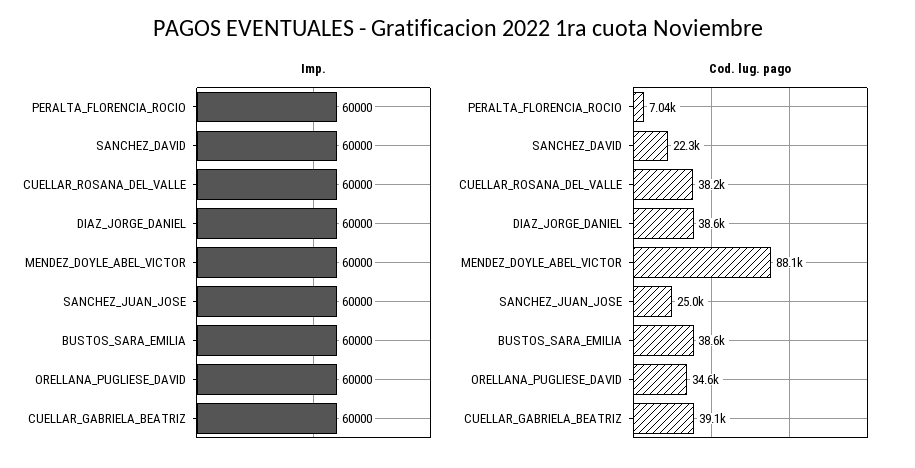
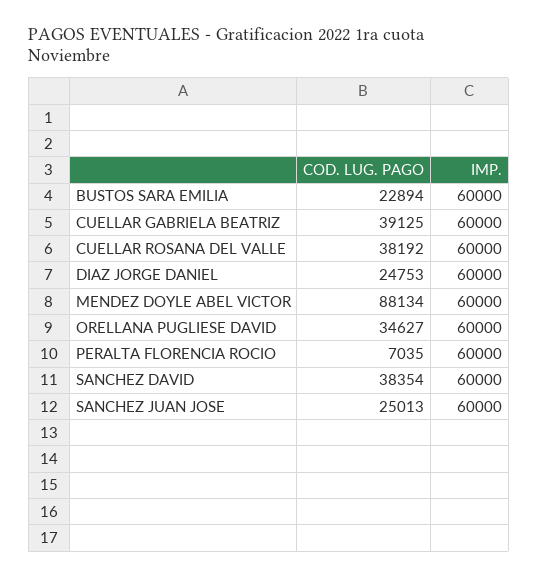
Cod. lug. pago, SANCHEZ_DAVID: 22300 -> 38354
Cod. lug. pago, DIAZ_JORGE_DANIEL: 38600 -> 24753
Cod. lug. pago, BUSTOS_SARA_EMILIA: 38600 -> 22894

